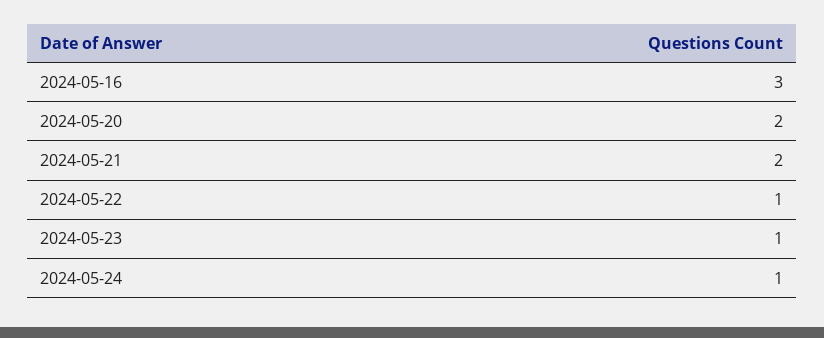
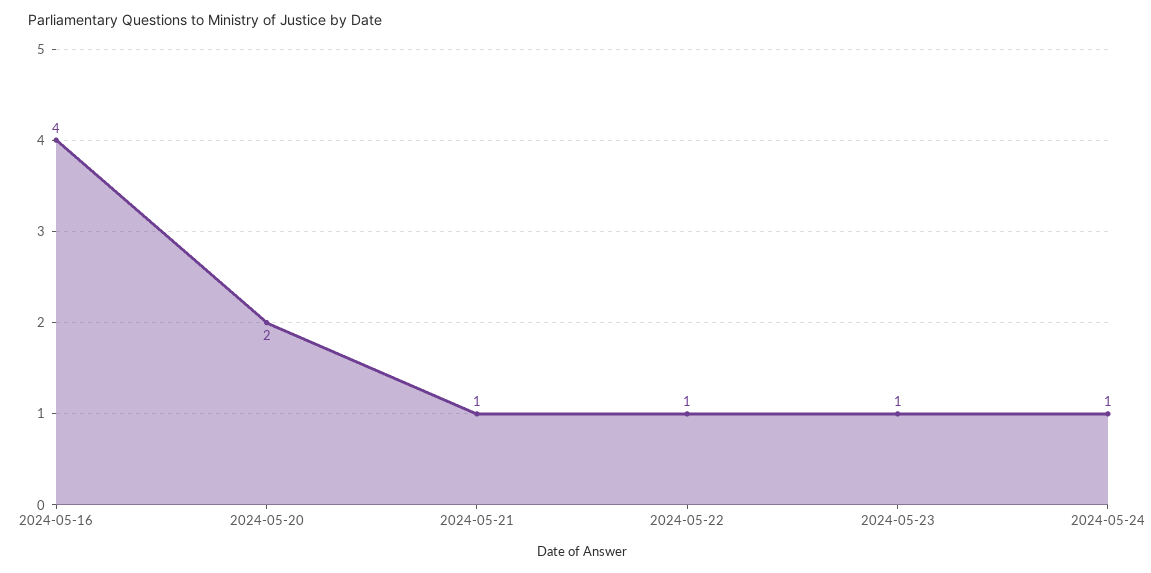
2024-05-16: 3 -> 4
2024-05-21: 2 -> 1

